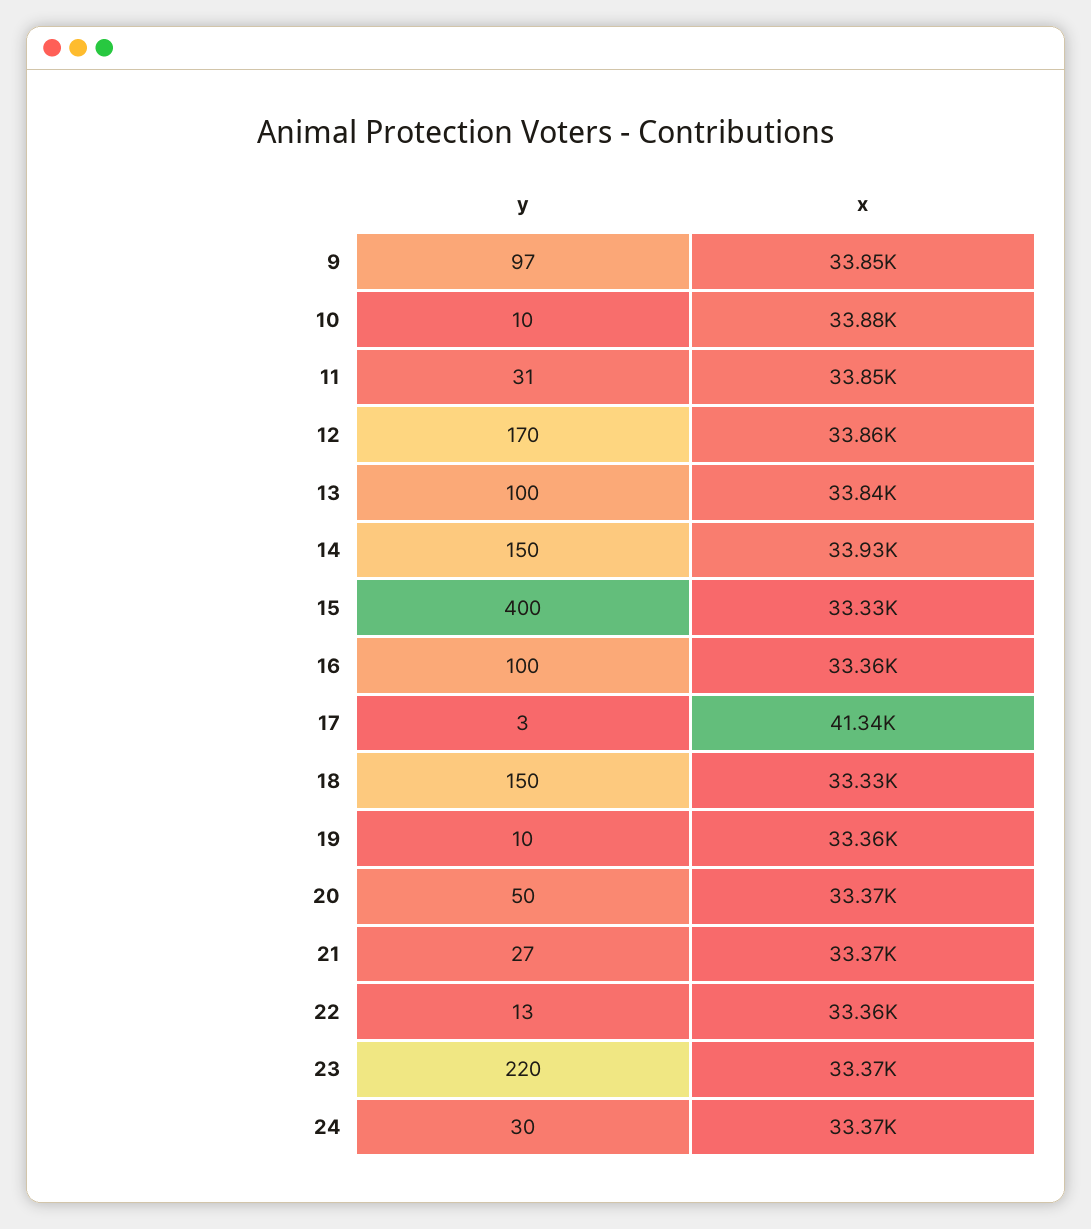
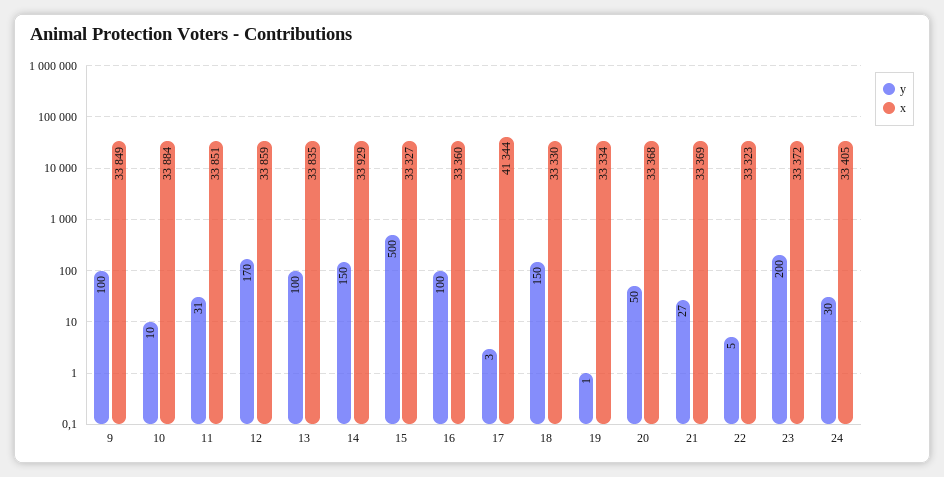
y, 9: 97 -> 100
y, 15: 400 -> 500
y, 19: 10 -> 1
x, 19: 33360 -> 33334
y, 22: 13 -> 5
x, 22: 33360 -> 33323
y, 23: 220 -> 200
x, 24: 33370 -> 33405

